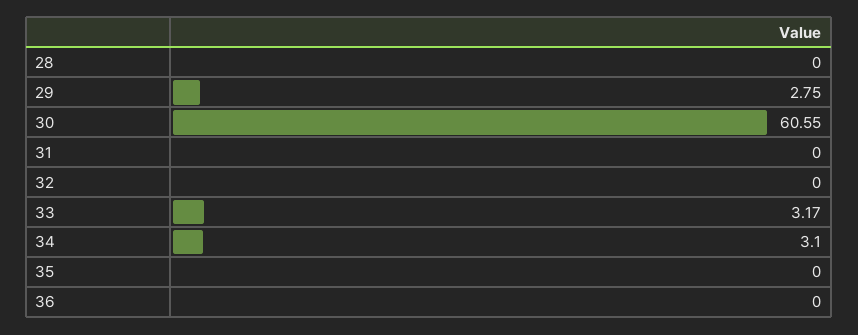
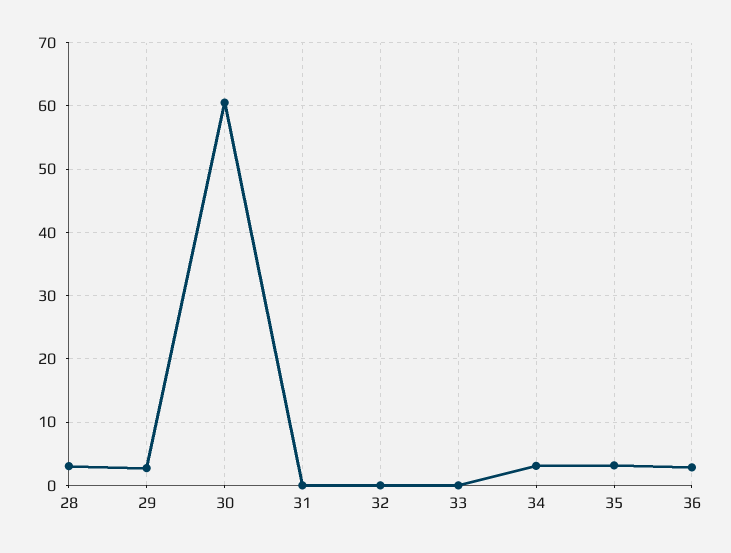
28: 0 -> 3
33: 3.17 -> 0
35: 0 -> 3
36: 0 -> 3

